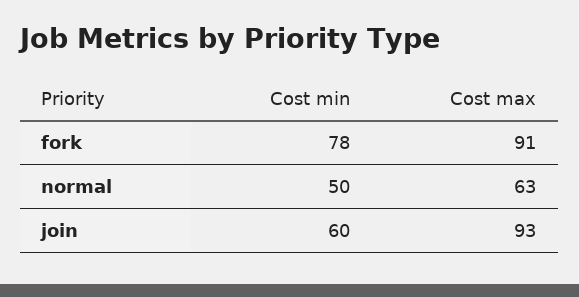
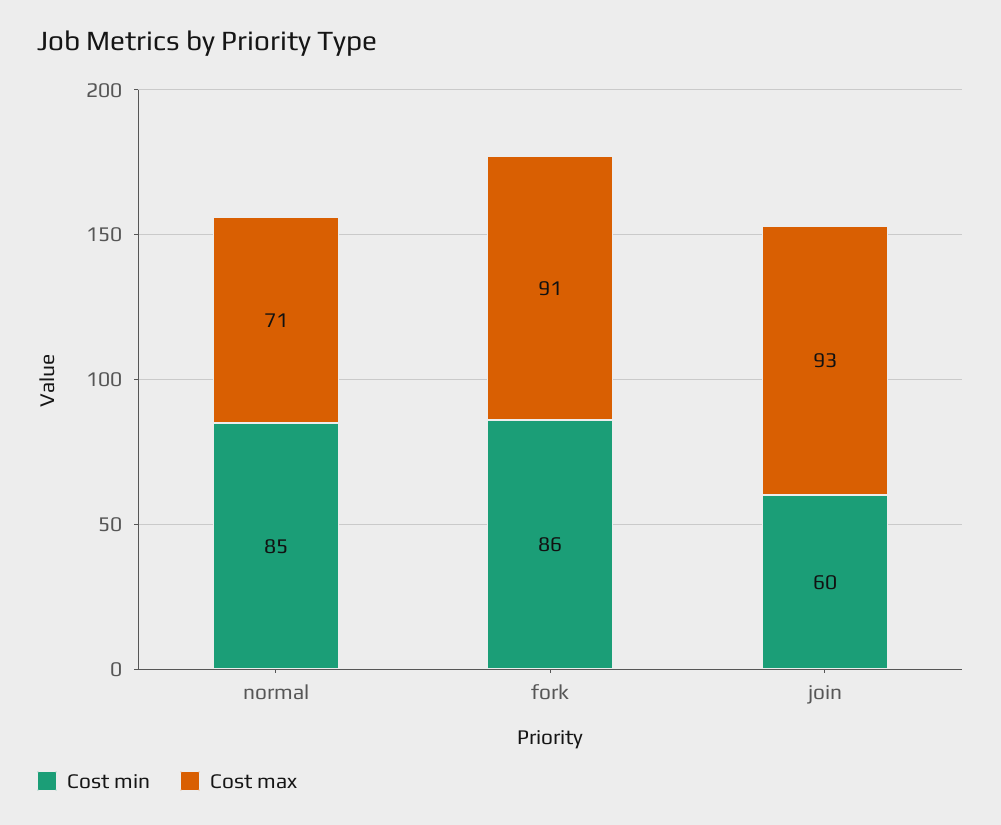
Cost min, fork: 78 -> 86
Cost min, normal: 50 -> 85
Cost max, normal: 63 -> 71

